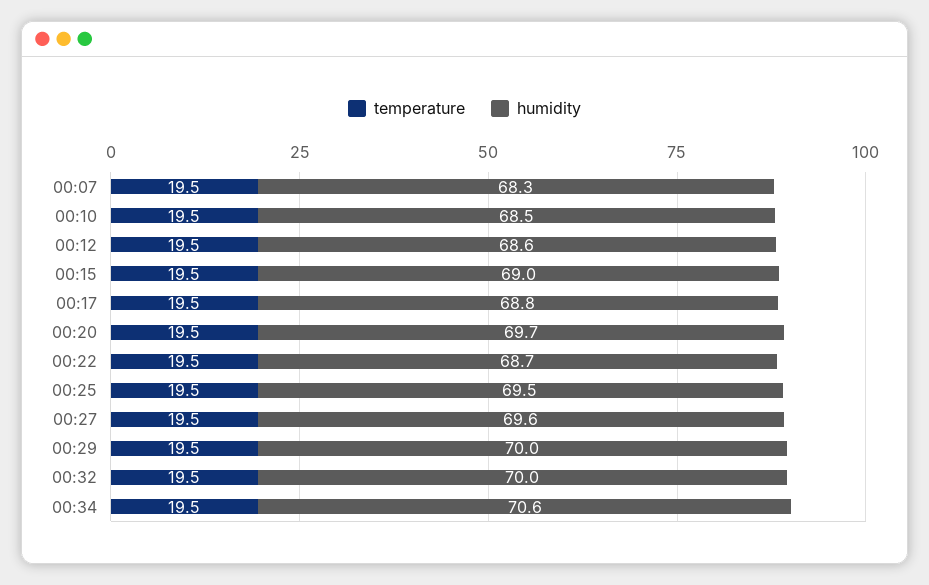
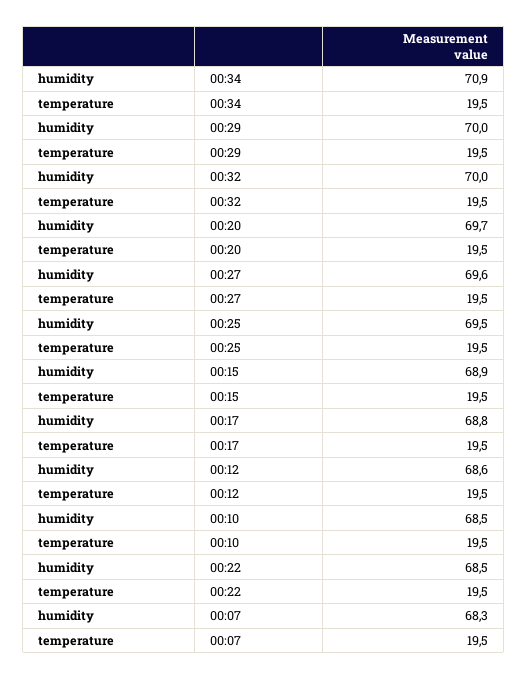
humidity, 00:15: 69 -> 68.9
humidity, 00:22: 68.7 -> 68.5
humidity, 00:34: 70.6 -> 70.9

